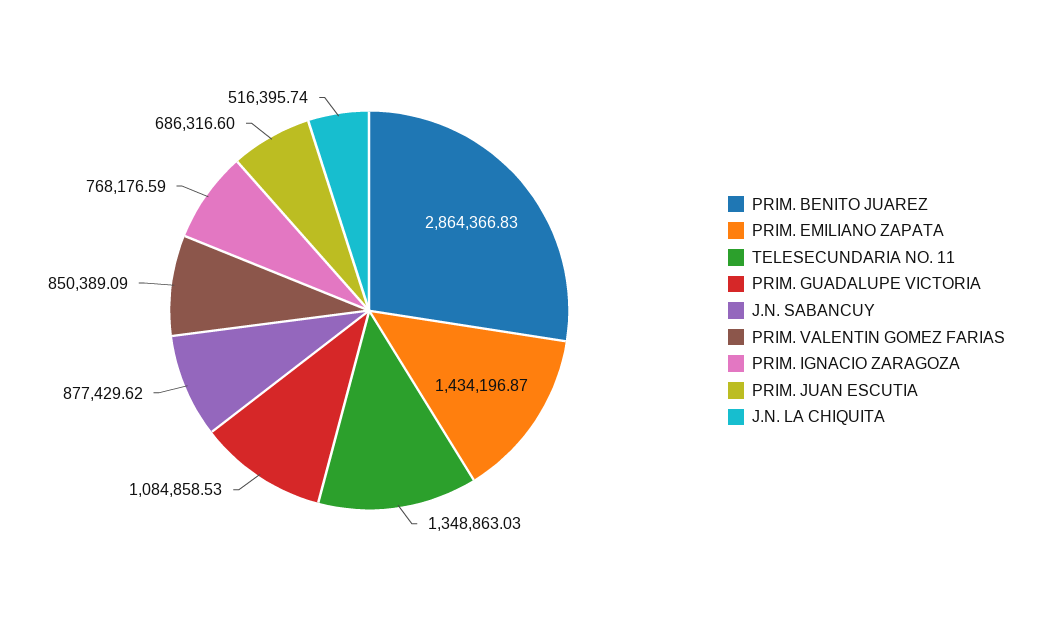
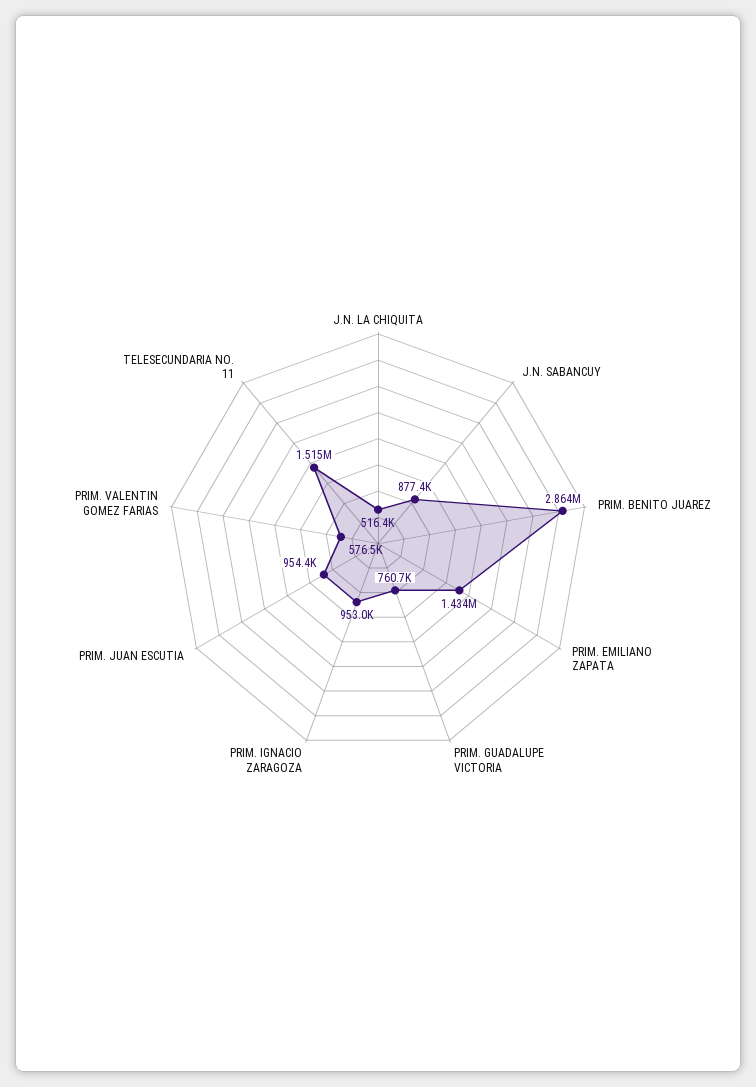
TELESECUNDARIA NO. 11: 1348863.03 -> 1515000
PRIM. GUADALUPE VICTORIA: 1084858.53 -> 760700
PRIM. VALENTIN GOMEZ FARIAS: 850389.09 -> 576500
PRIM. IGNACIO ZARAGOZA: 768176.59 -> 953000
PRIM. JUAN ESCUTIA: 686316.6 -> 954400

